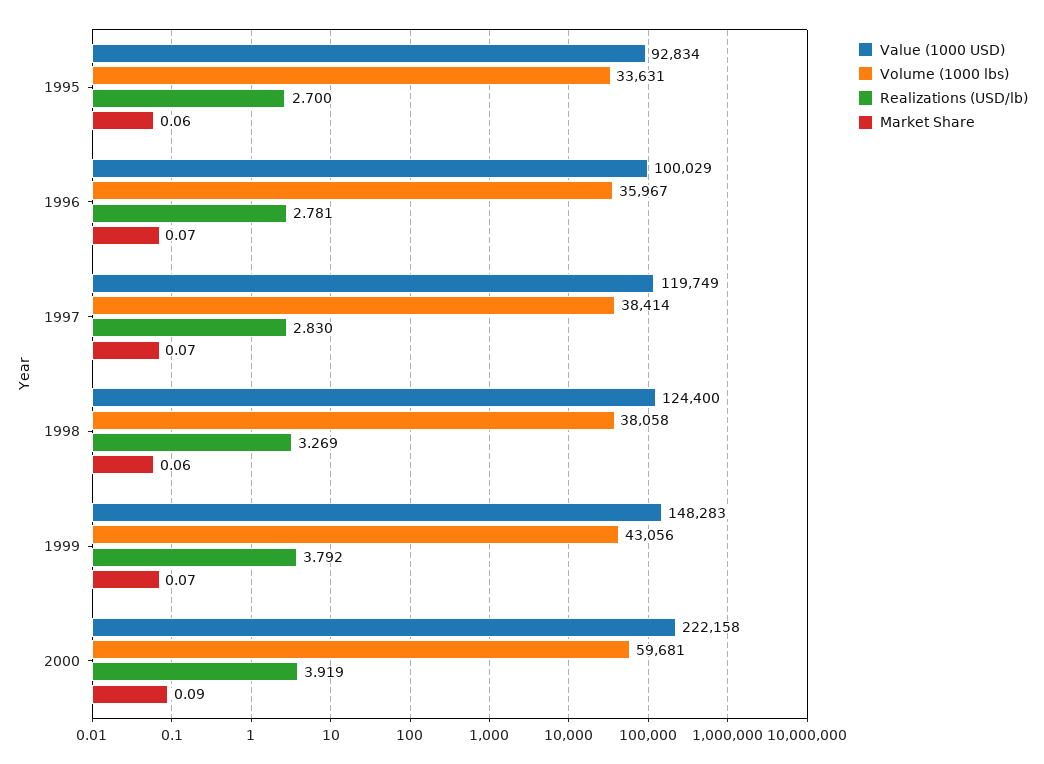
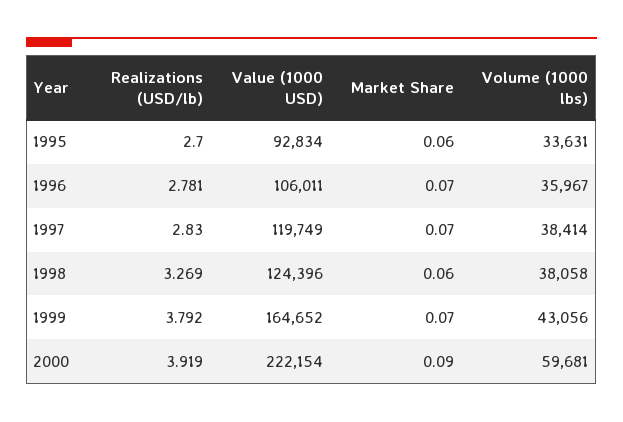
Value (1000 USD), 1996: 100029 -> 106011
Value (1000 USD), 1998: 124400 -> 124396
Value (1000 USD), 1999: 148283 -> 164652
Value (1000 USD), 2000: 222158 -> 222154

